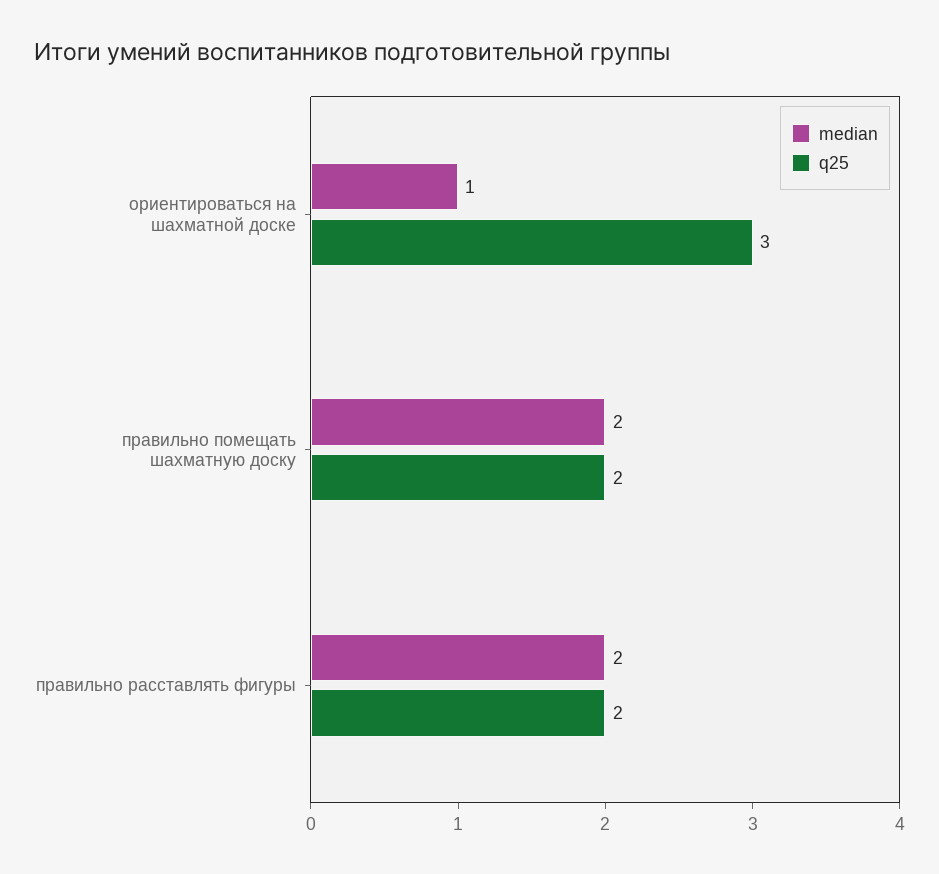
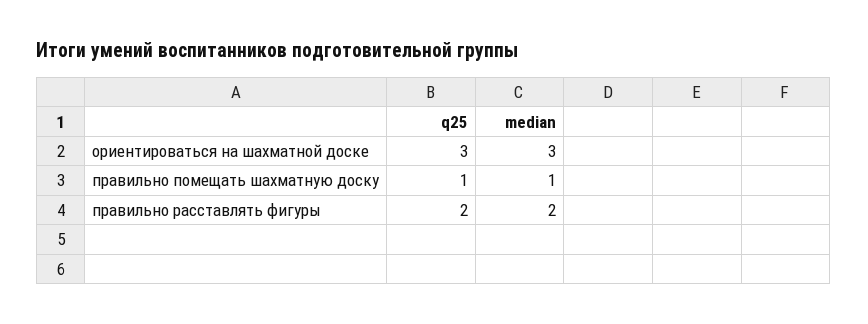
median, ориентироваться на шахматной доске: 1 -> 3
median, правильно помещать шахматную доску: 2 -> 1
q25, правильно помещать шахматную доску: 2 -> 1

